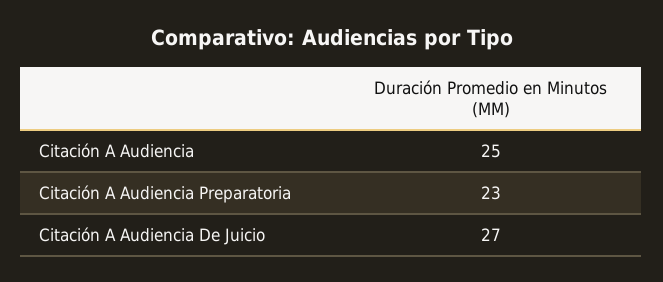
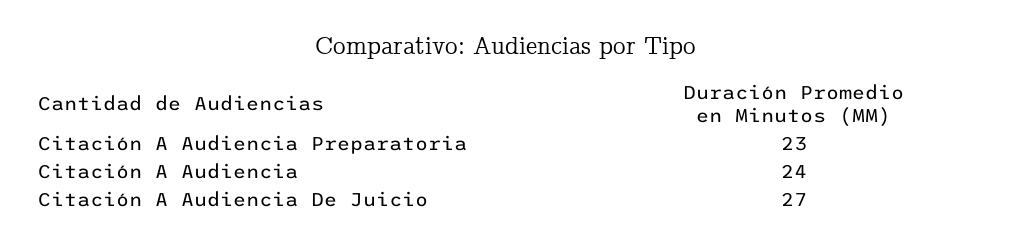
Citación A Audiencia: 25 -> 24

